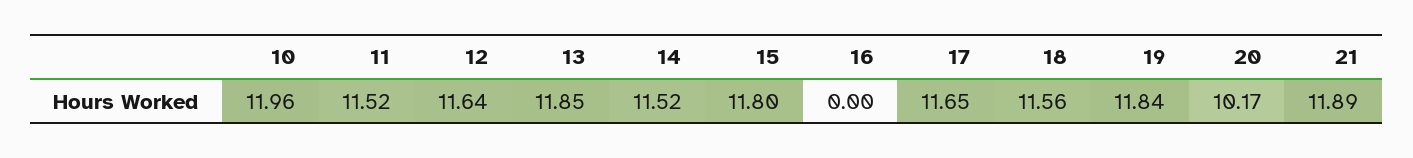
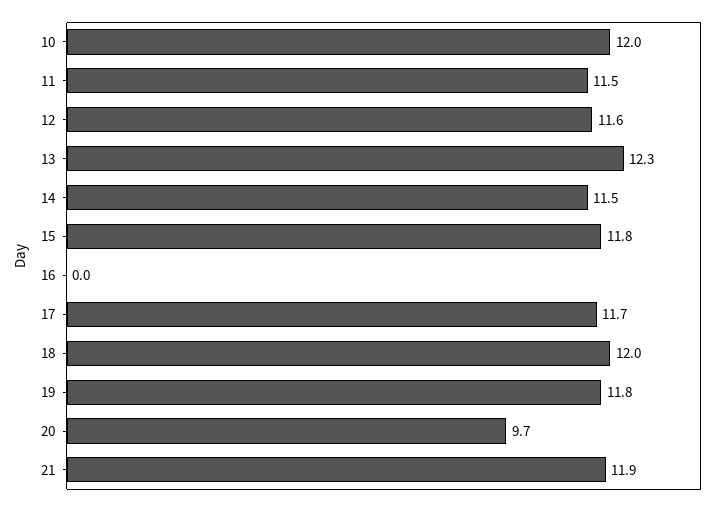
13: 11.85 -> 12.3
18: 11.56 -> 12
20: 10.17 -> 9.7

